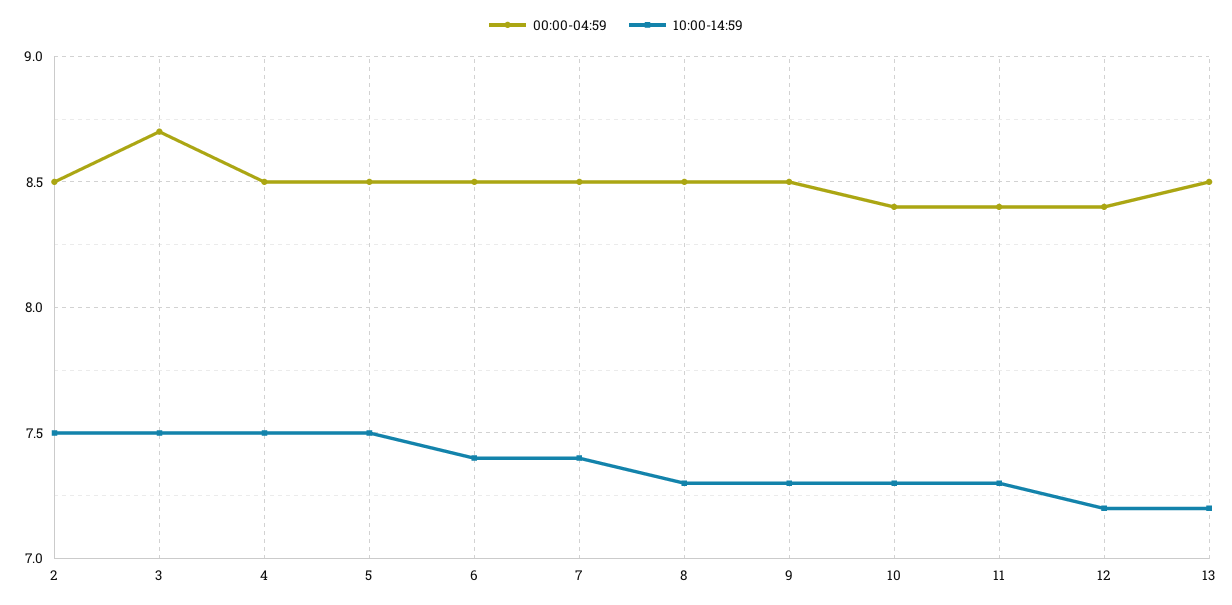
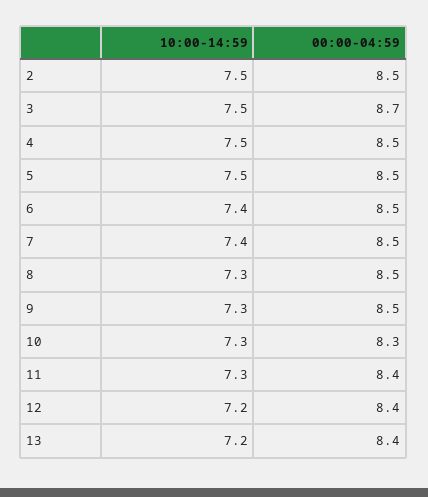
00:00-04:59, 10: 8.4 -> 8.3
00:00-04:59, 13: 8.5 -> 8.4

